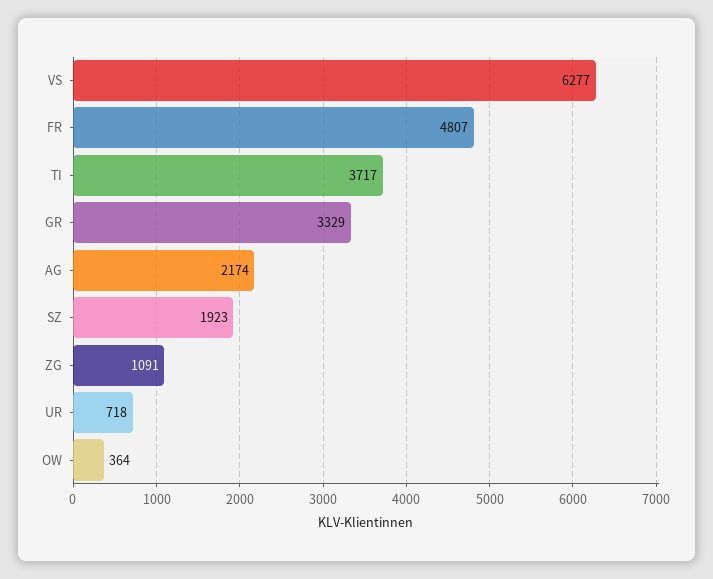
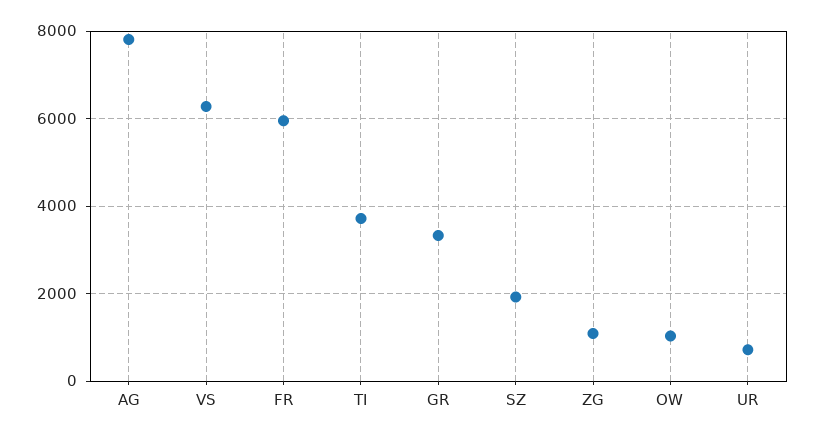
FR: 4807 -> 6000
AG: 2174 -> 7800
OW: 364 -> 1000

